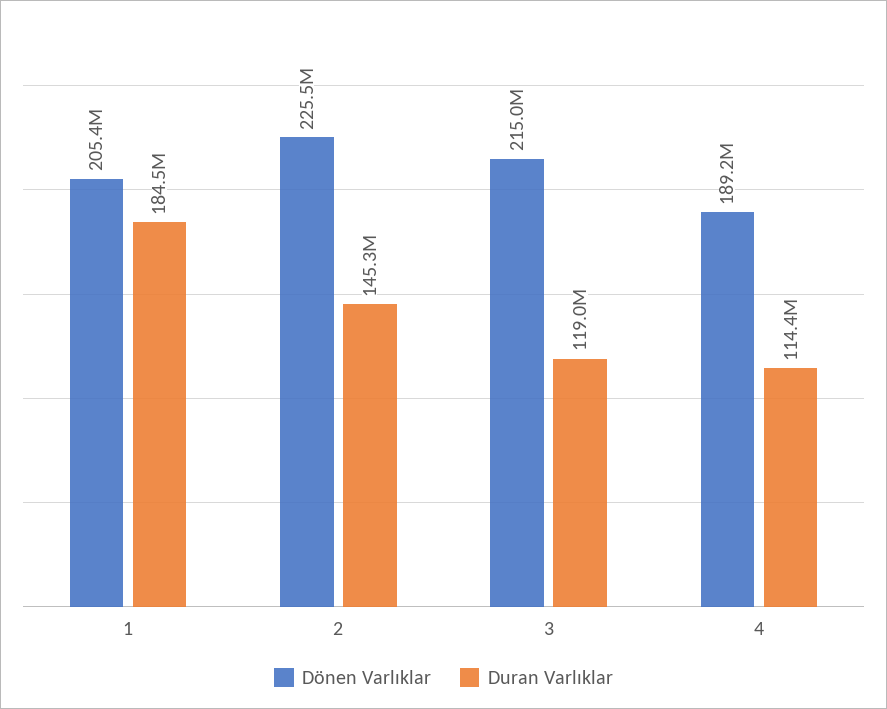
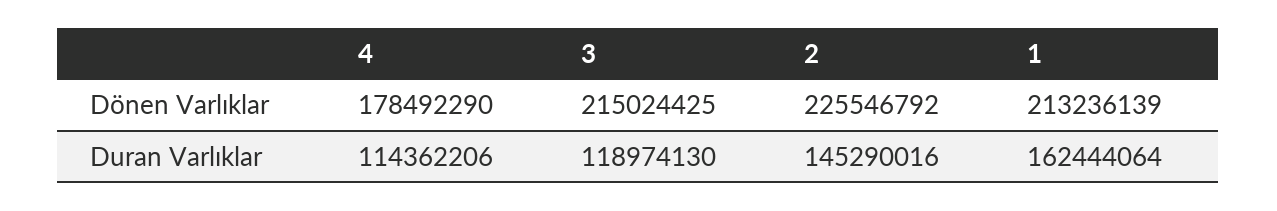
Dönen Varlıklar, 1: 205400000 -> 213236139
Duran Varlıklar, 1: 184500000 -> 162444064
Dönen Varlıklar, 4: 189200000 -> 178492290

